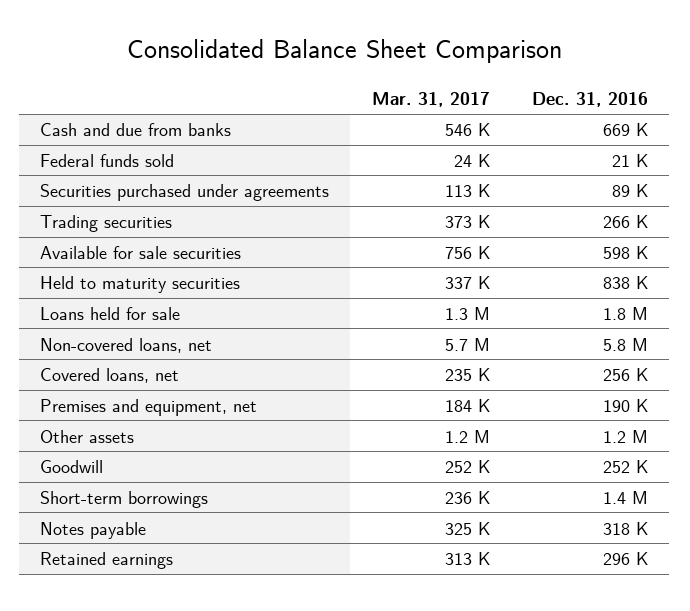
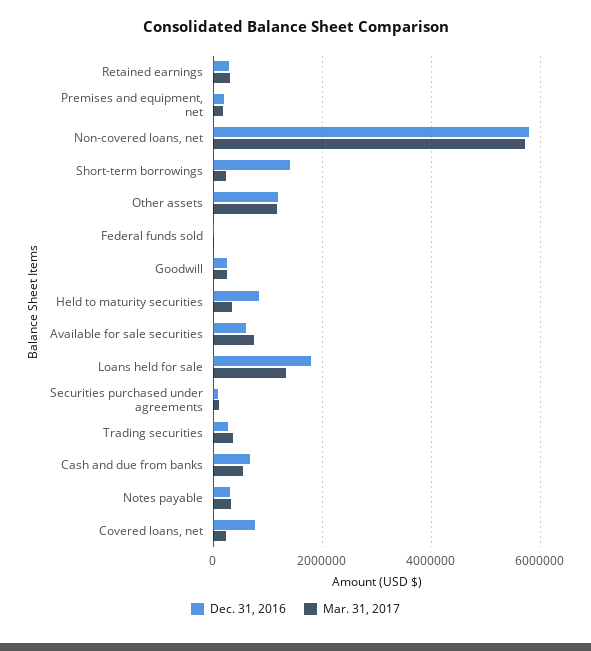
Dec. 31, 2016, Covered loans, net: 256000 -> 800000

